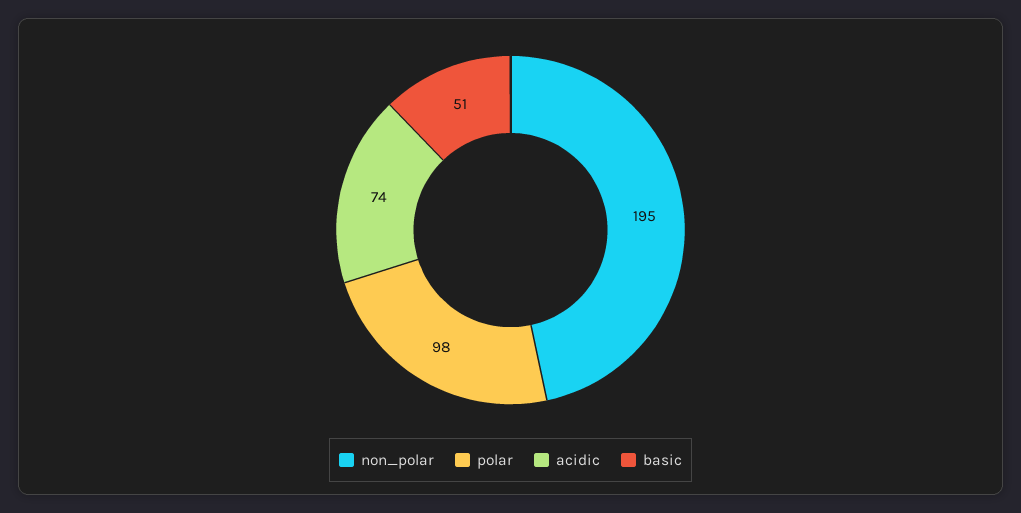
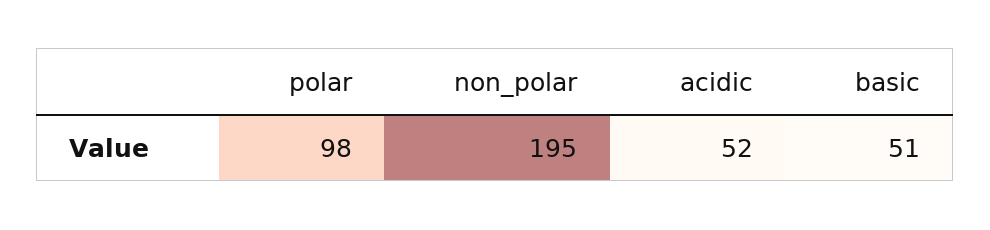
acidic: 74 -> 52

